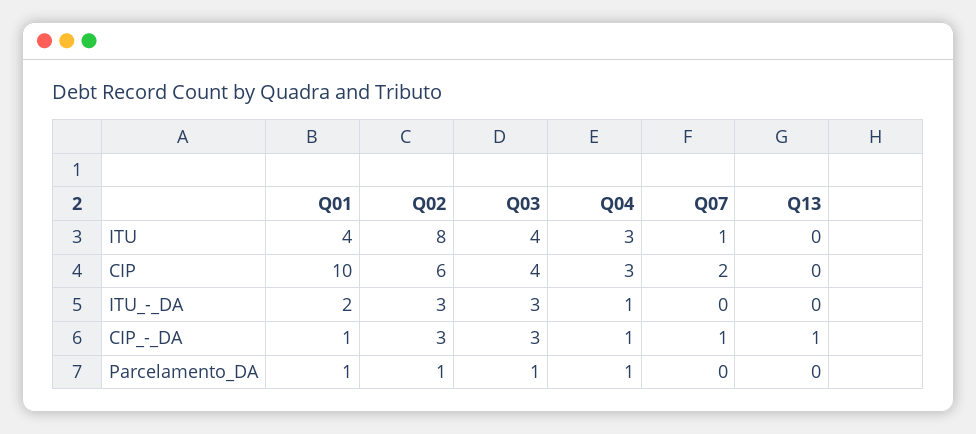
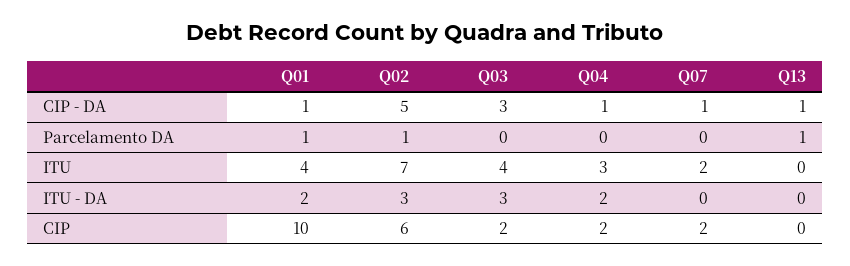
Q02, ITU: 8 -> 7
Q07, ITU: 1 -> 2
Q03, CIP: 4 -> 2
Q04, CIP: 3 -> 2
Q04, ITU_-_DA: 1 -> 2
Q02, CIP_-_DA: 3 -> 5
Q03, Parcelamento_DA: 1 -> 0
Q04, Parcelamento_DA: 1 -> 0
Q13, Parcelamento_DA: 0 -> 1

